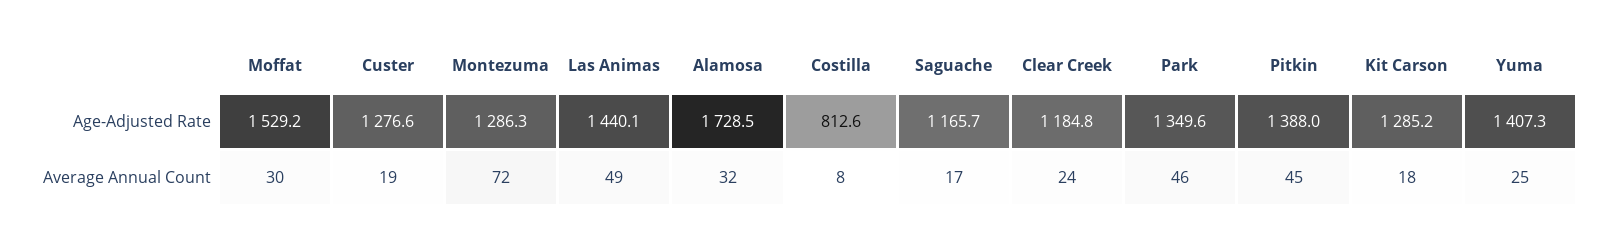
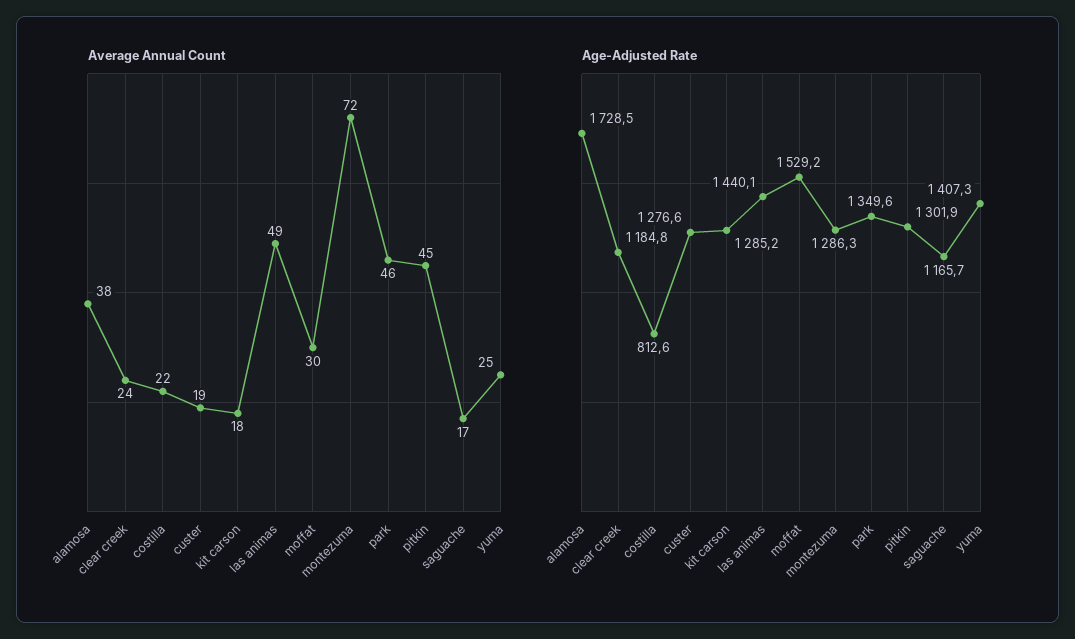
Age-Adjusted Rate, Pitkin: 1388 -> 1301.9
Average Annual Count, Alamosa: 32 -> 38
Average Annual Count, Costilla: 8 -> 22

